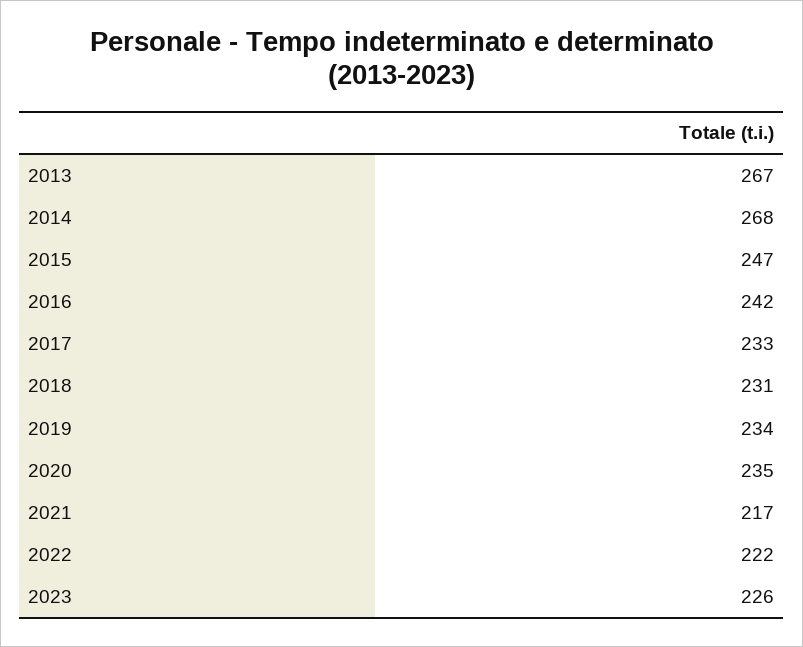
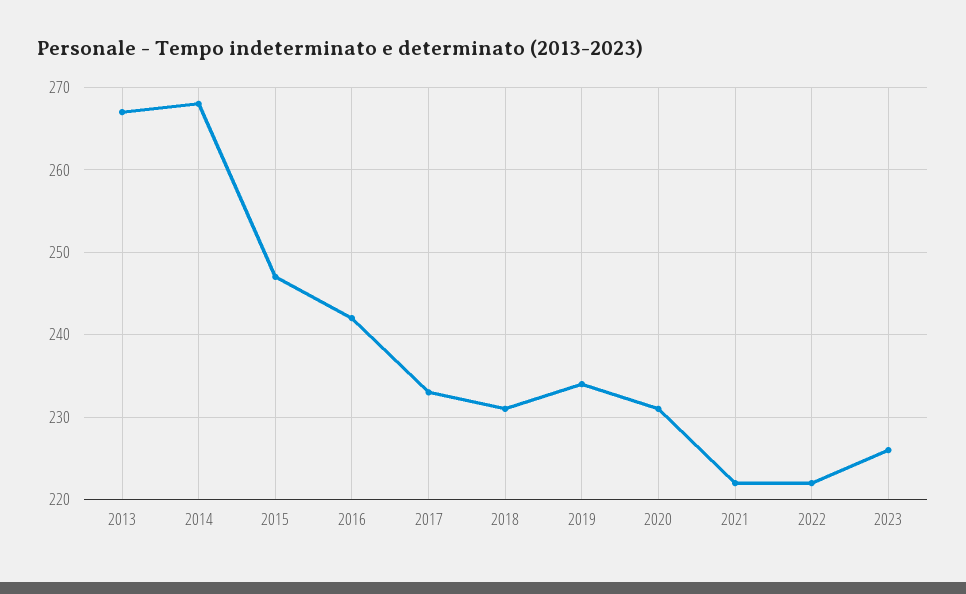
2020: 235 -> 231
2021: 217 -> 222

